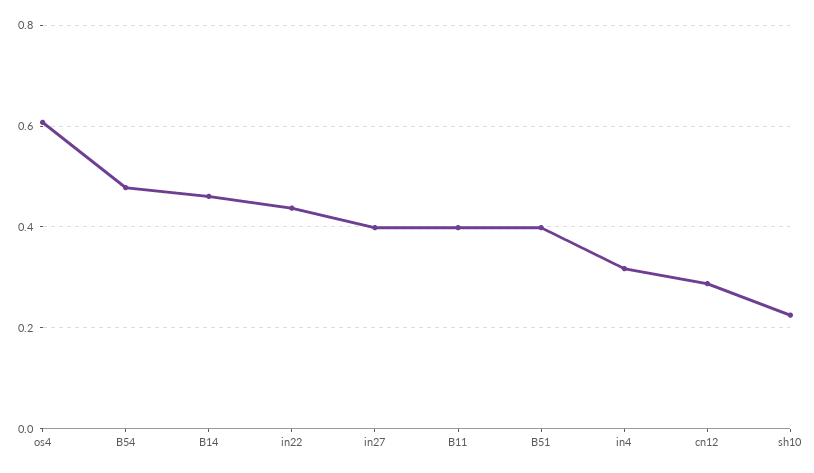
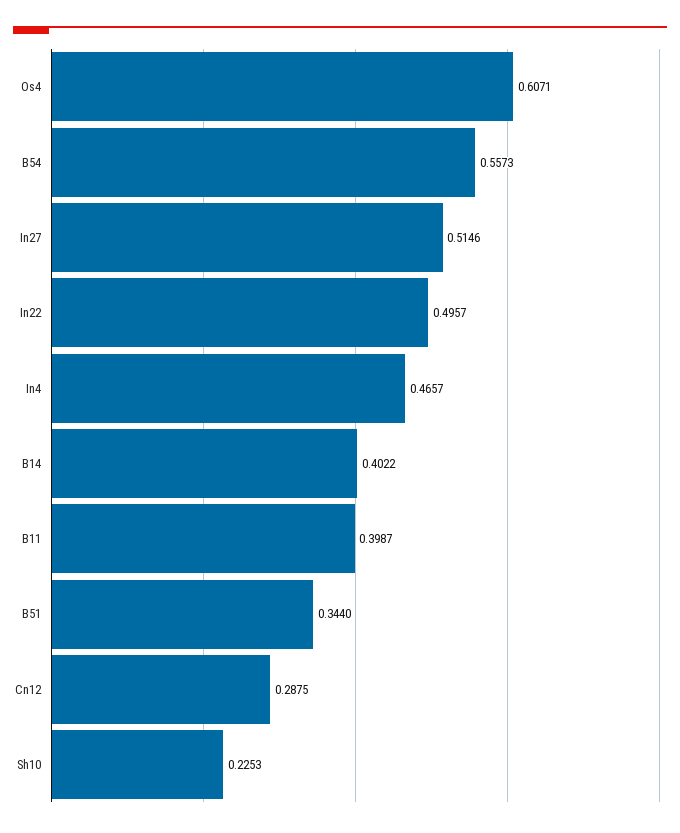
B54: 0.48 -> 0.5573
B14: 0.46 -> 0.4022
in22: 0.44 -> 0.4957
in27: 0.4 -> 0.5146
B51: 0.4 -> 0.344
in4: 0.32 -> 0.4657

